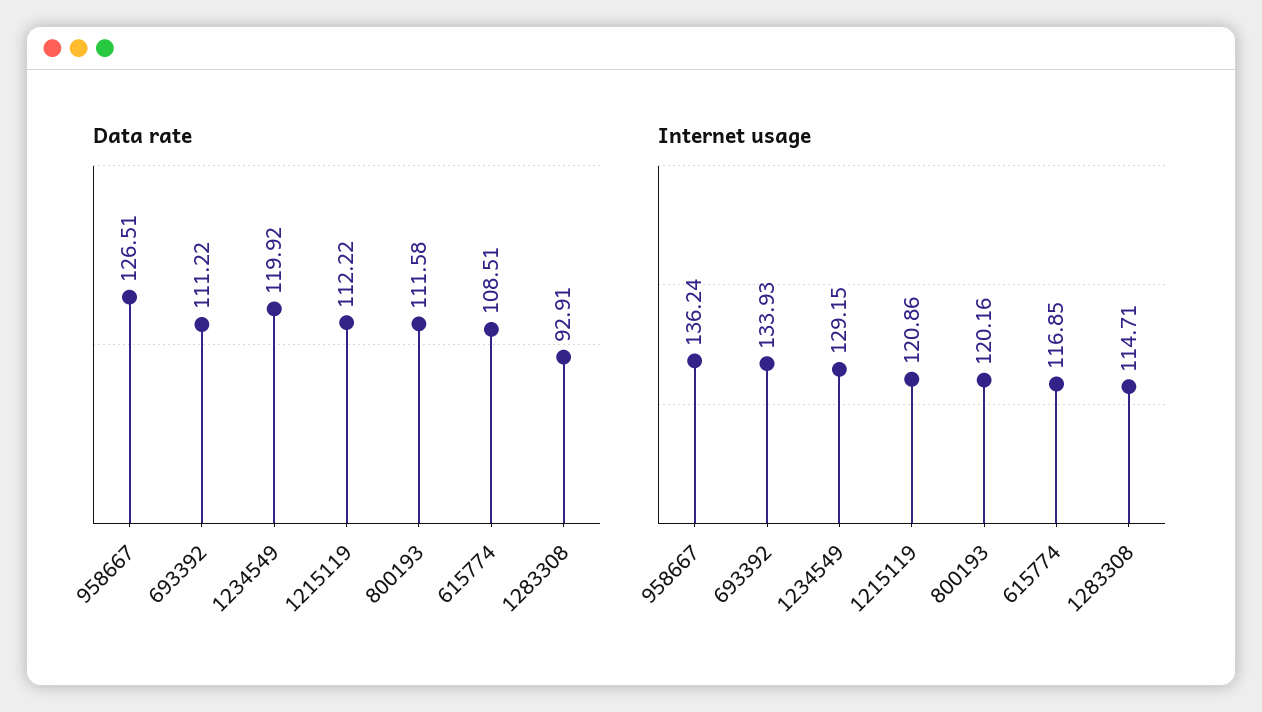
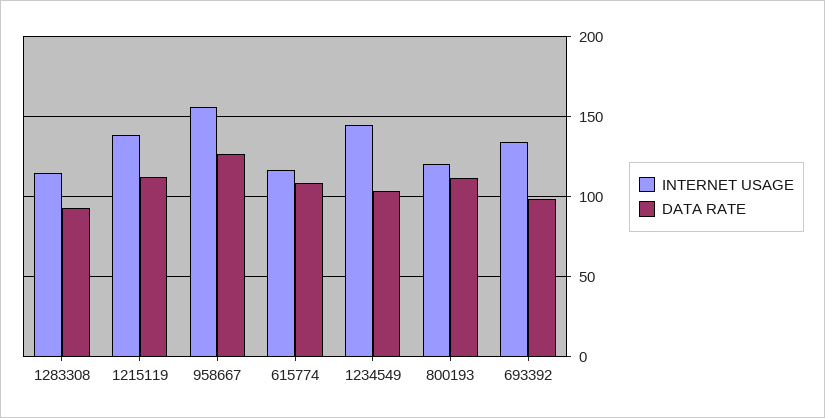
Data rate, 693392: 111.22 -> 100
Data rate, 1234549: 119.92 -> 105
Internet usage, 958667: 136.24 -> 155
Internet usage, 1234549: 129.15 -> 145
Internet usage, 1215119: 120.86 -> 140

